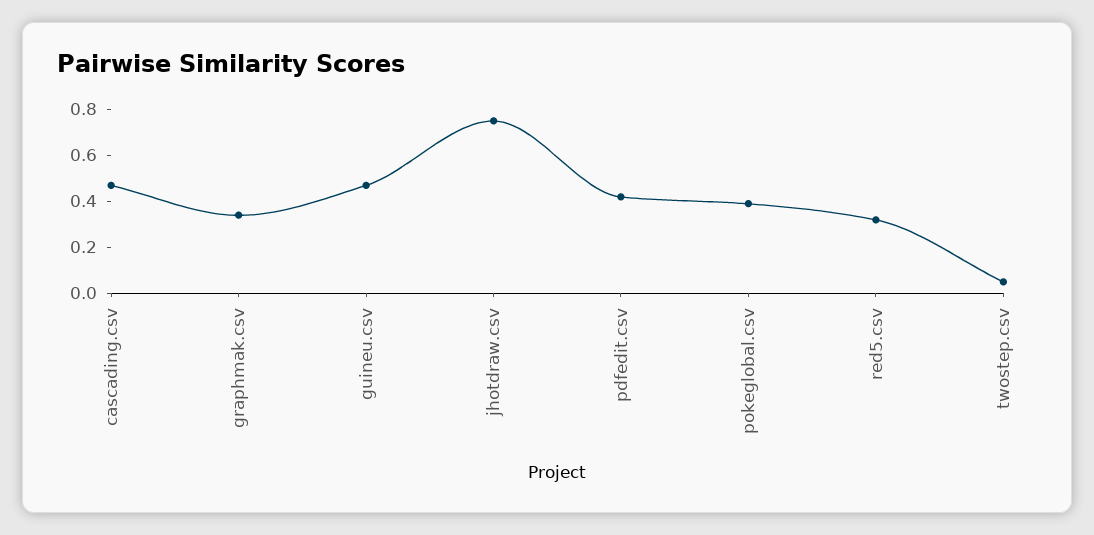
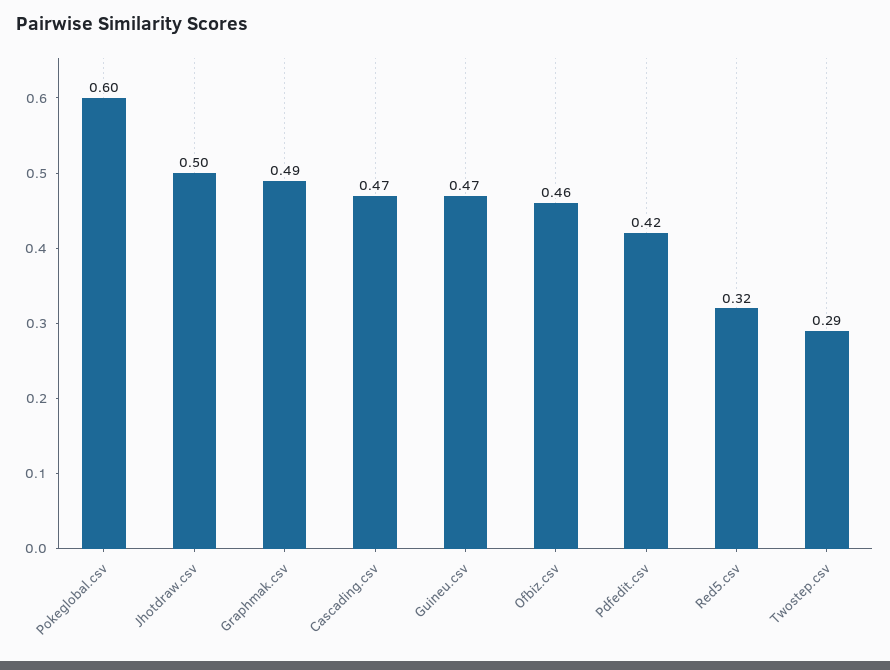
graphmak.csv: 0.35 -> 0.49
jhotdraw.csv: 0.75 -> 0.5
pokeglobal.csv: 0.4 -> 0.6
twostep.csv: 0.05 -> 0.29
Ofbiz.csv: none -> 0.46

